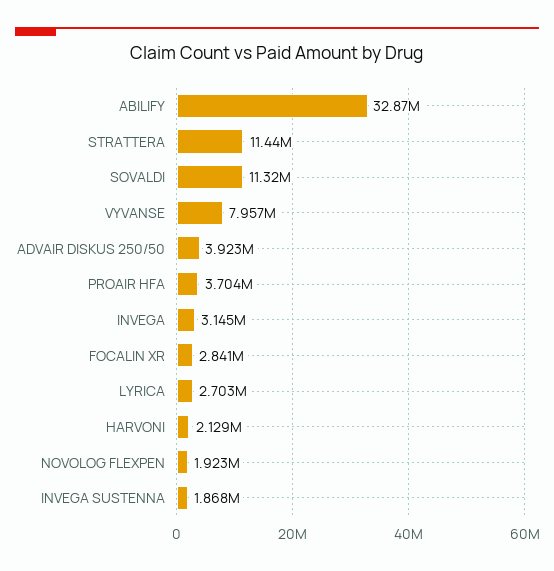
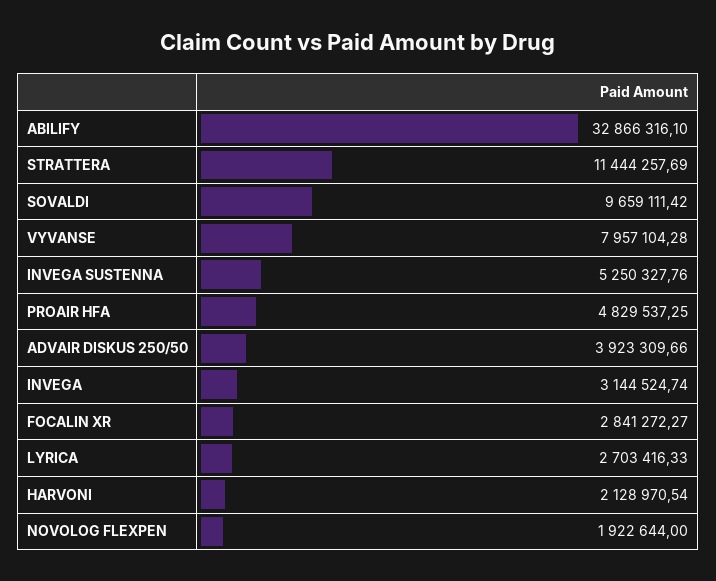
SOVALDI: 11320000 -> 9659111.42
PROAIR HFA: 3704000 -> 4829537.25
INVEGA SUSTENNA: 1868000 -> 5250327.76

